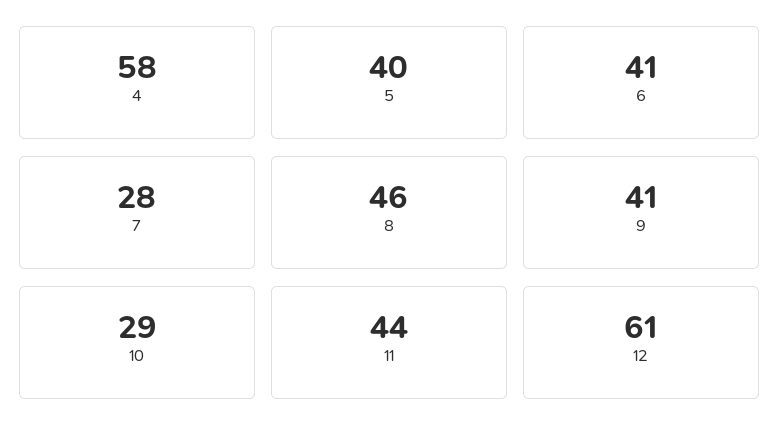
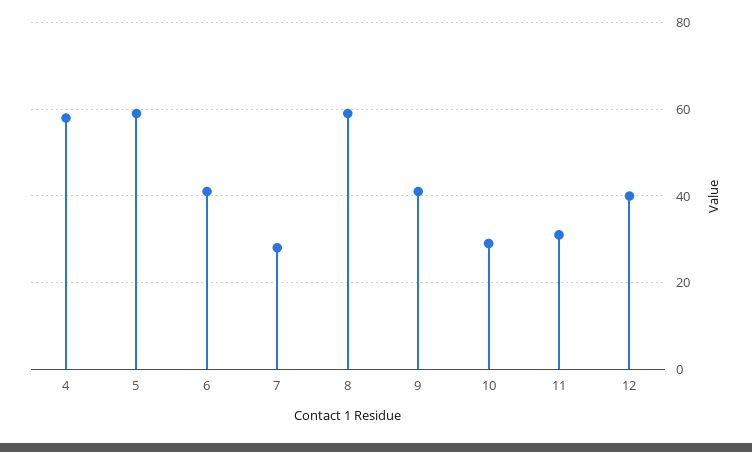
5: 40 -> 60
8: 46 -> 60
11: 44 -> 30
12: 61 -> 40

